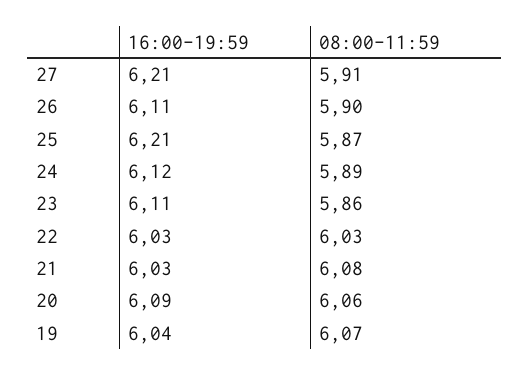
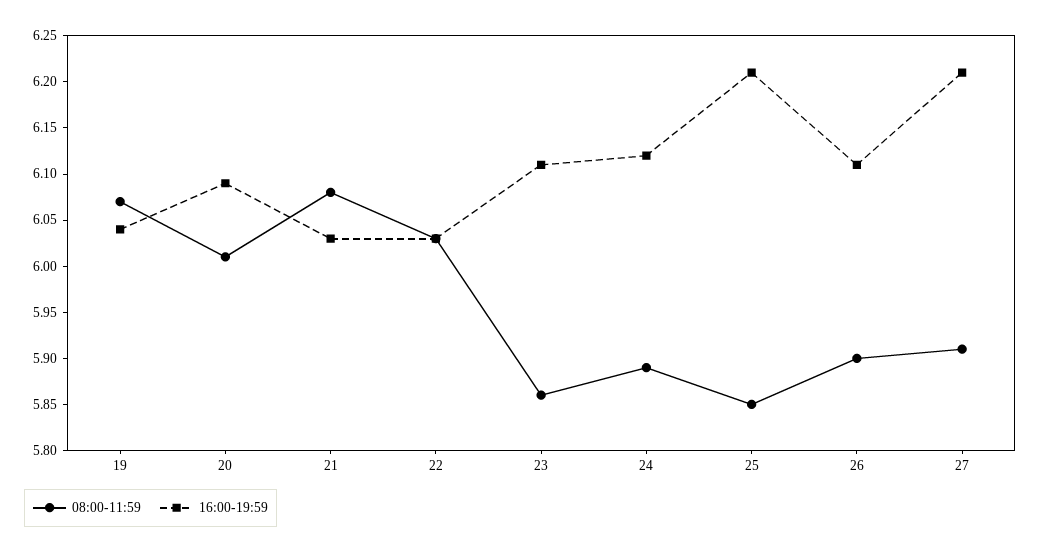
08:00-11:59, 25: 5.87 -> 5.85
08:00-11:59, 20: 6.06 -> 6.01

